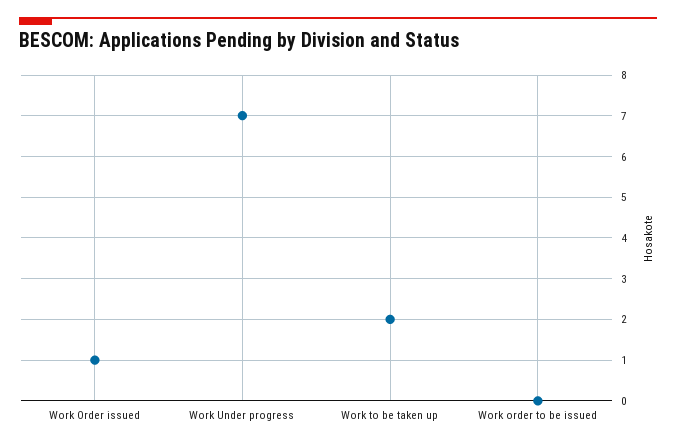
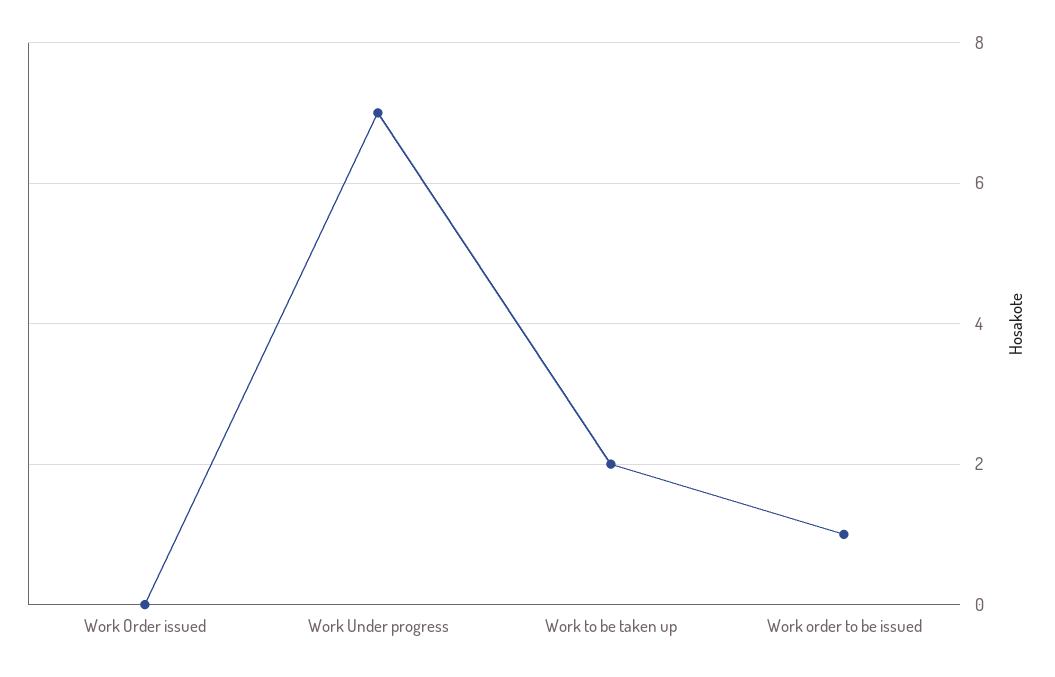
Work Order issued: 1 -> 0
Work order to be issued: 0 -> 1

